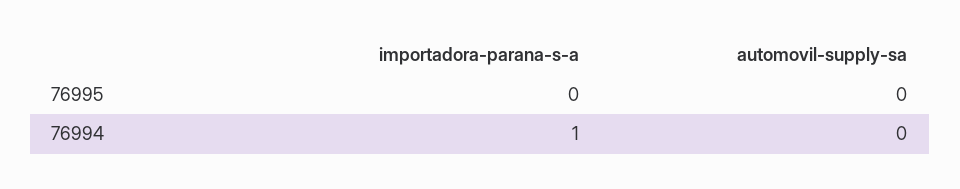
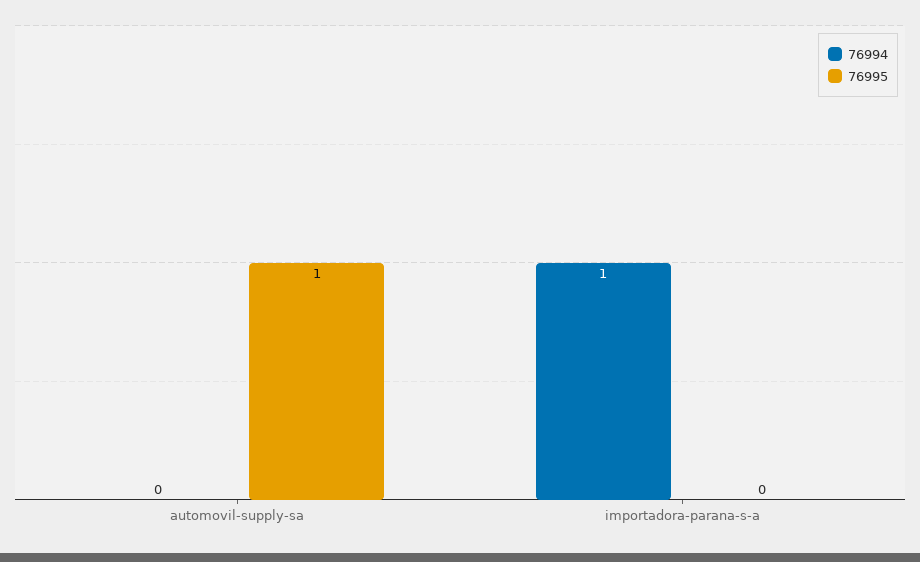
76995, automovil-supply-sa: 0 -> 1

